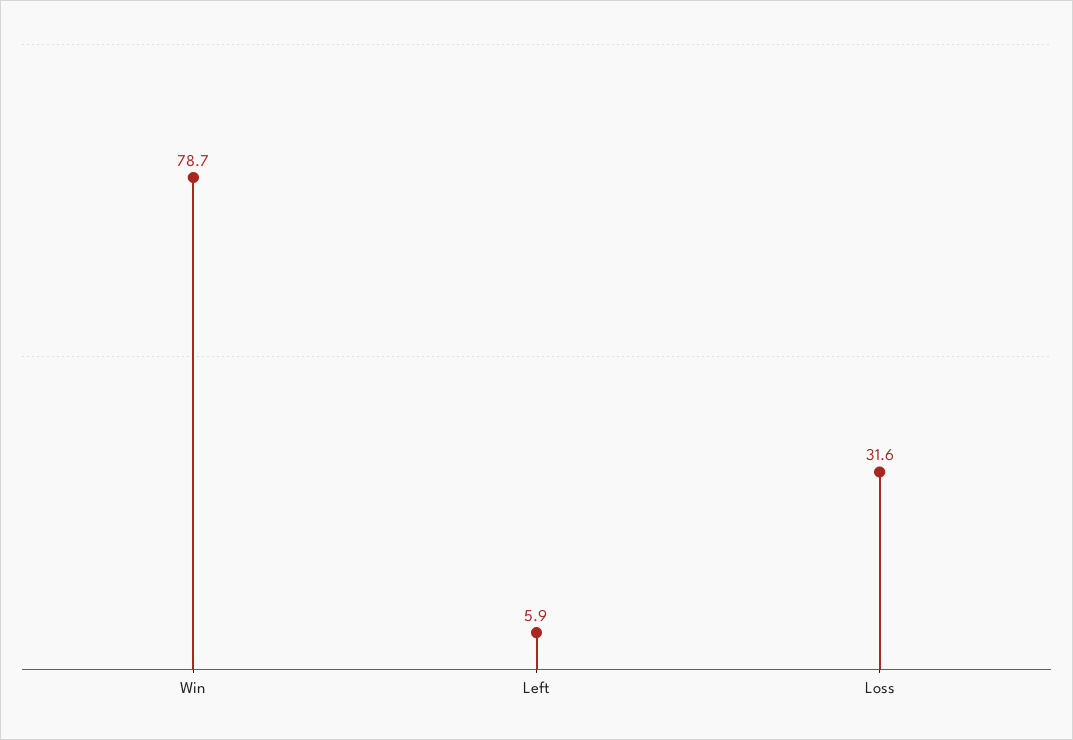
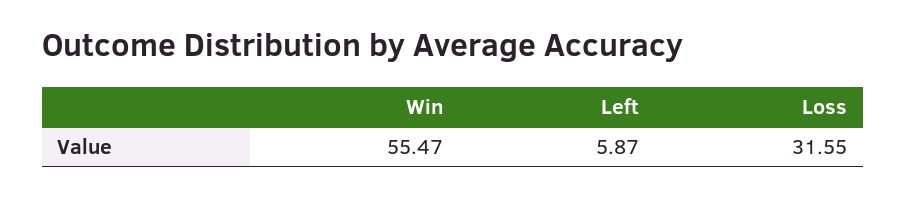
Win: 78.7 -> 55.47

